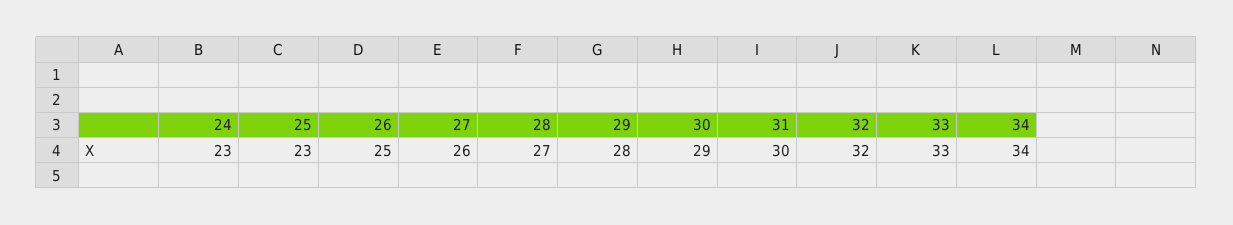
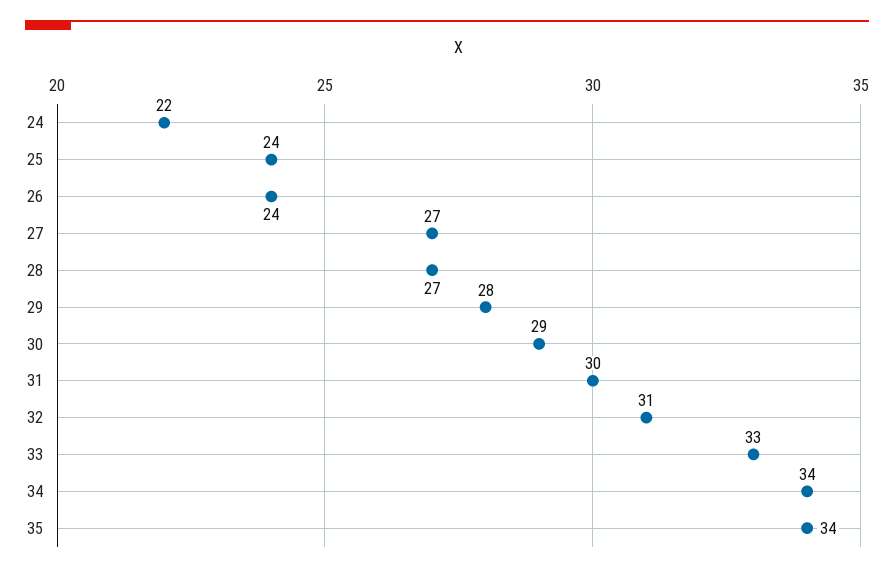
24: 23 -> 22
25: 23 -> 24
26: 25 -> 24
27: 26 -> 27
32: 32 -> 31
35: none -> 34

